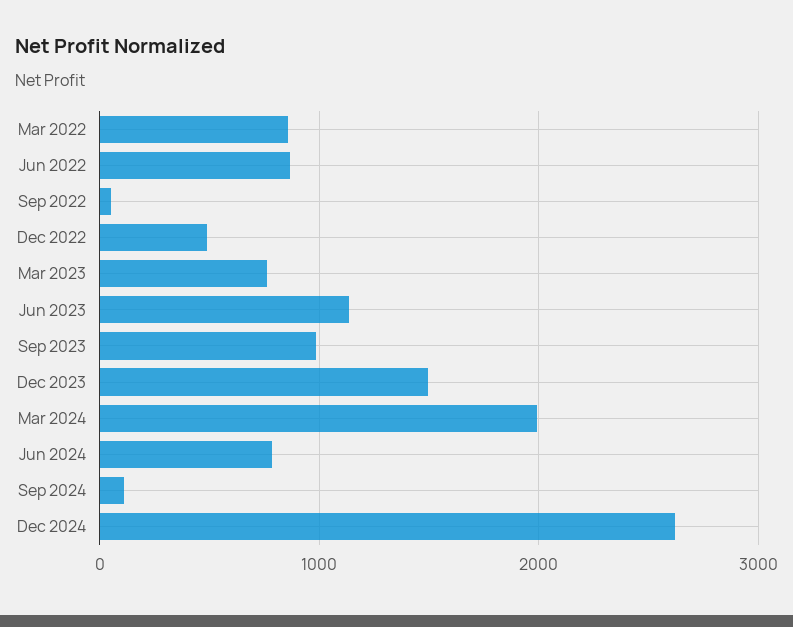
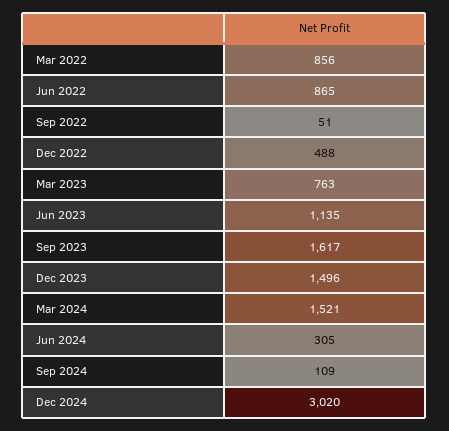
Sep 2023: 1000 -> 1617
Mar 2024: 2000 -> 1521
Jun 2024: 800 -> 305
Dec 2024: 2600 -> 3020

